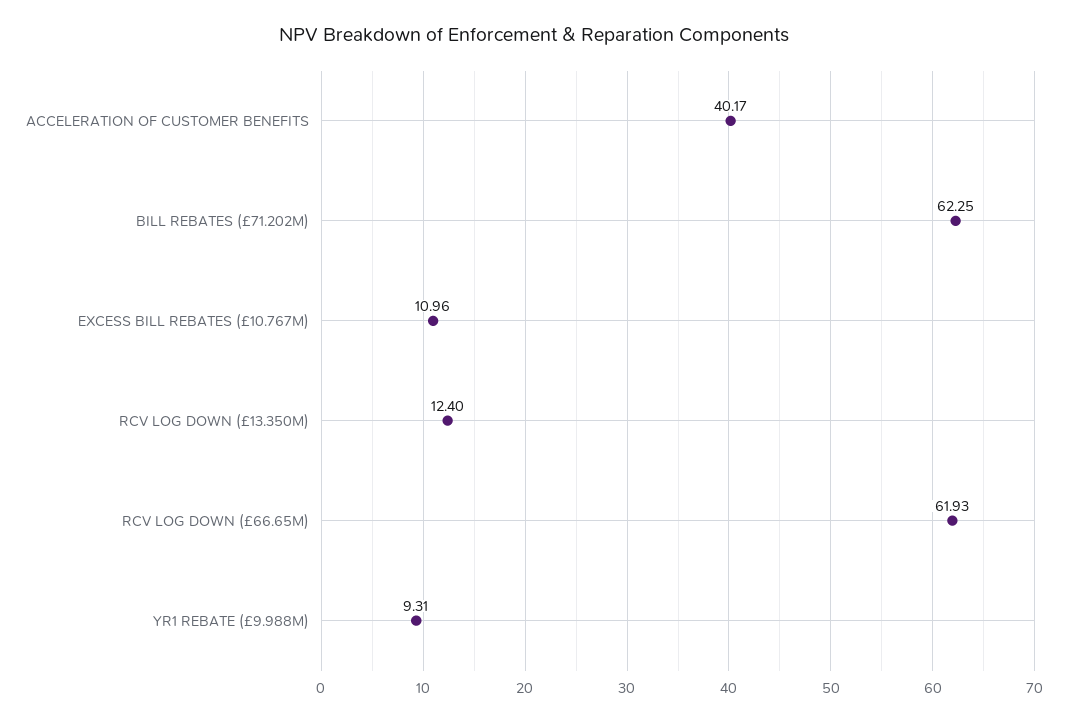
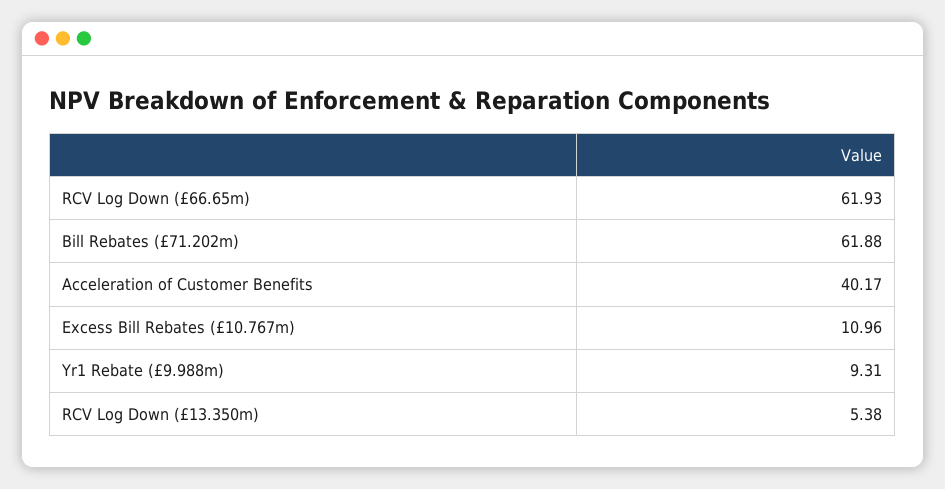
BILL REBATES (£71.202M): 62.25 -> 61.88
RCV LOG DOWN (£13.350M): 12.4 -> 5.38

